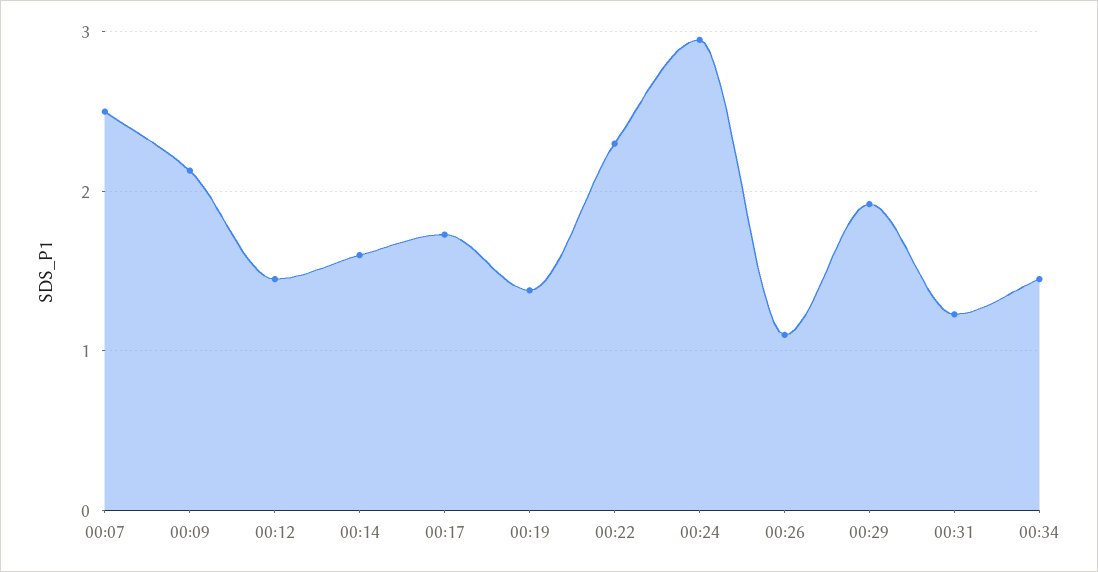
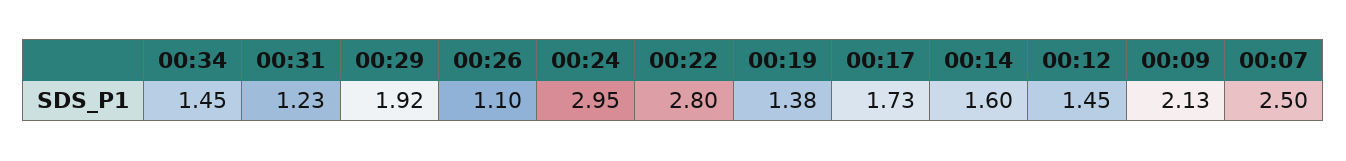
00:22: 2.3 -> 2.8

